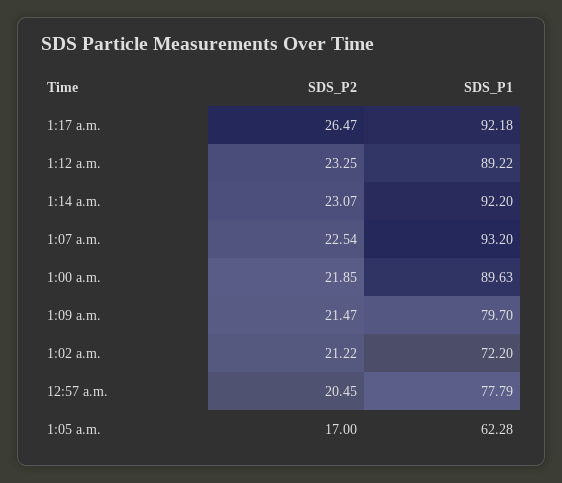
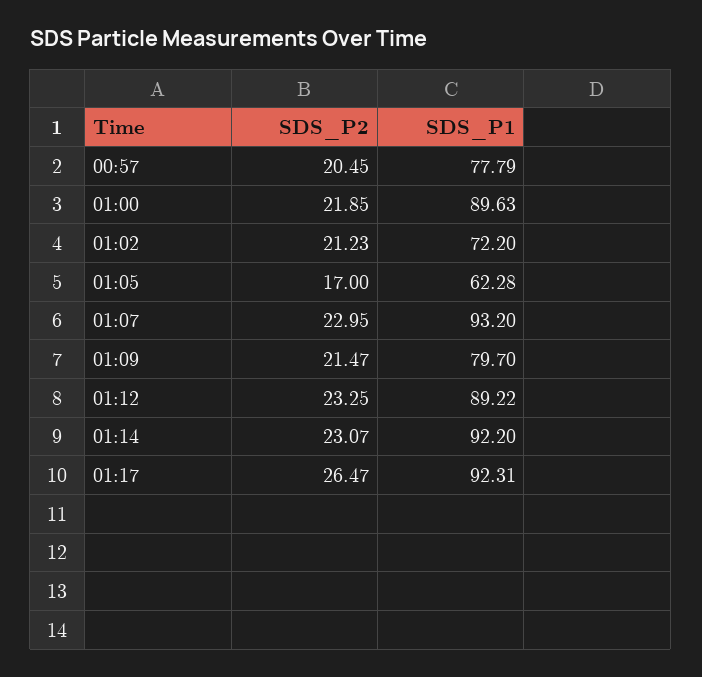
SDS_P1, 1:17 a.m.: 92.18 -> 92.31
SDS_P2, 1:07 a.m.: 22.54 -> 22.95
SDS_P2, 1:02 a.m.: 21.22 -> 21.23

